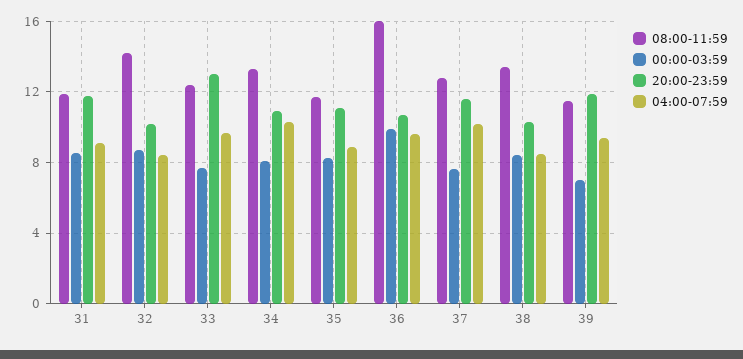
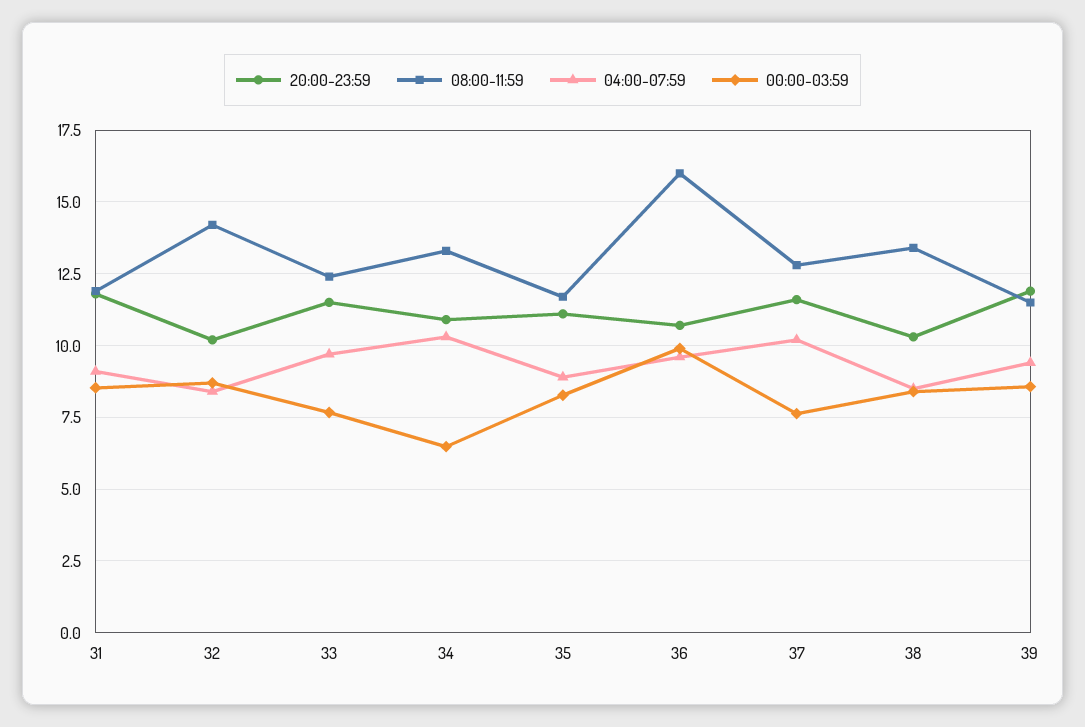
20:00-23:59, 33: 13 -> 11.5
00:00-03:59, 34: 8 -> 6.5
00:00-03:59, 39: 7 -> 8.5

